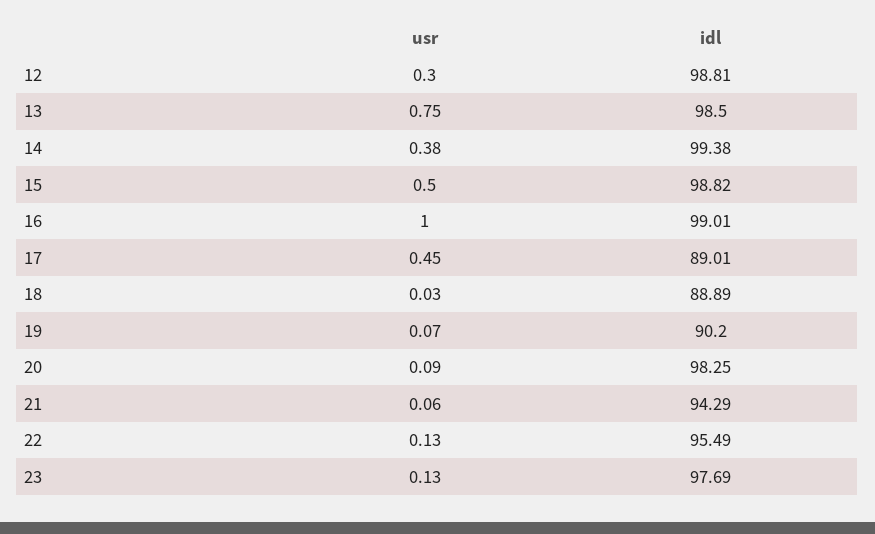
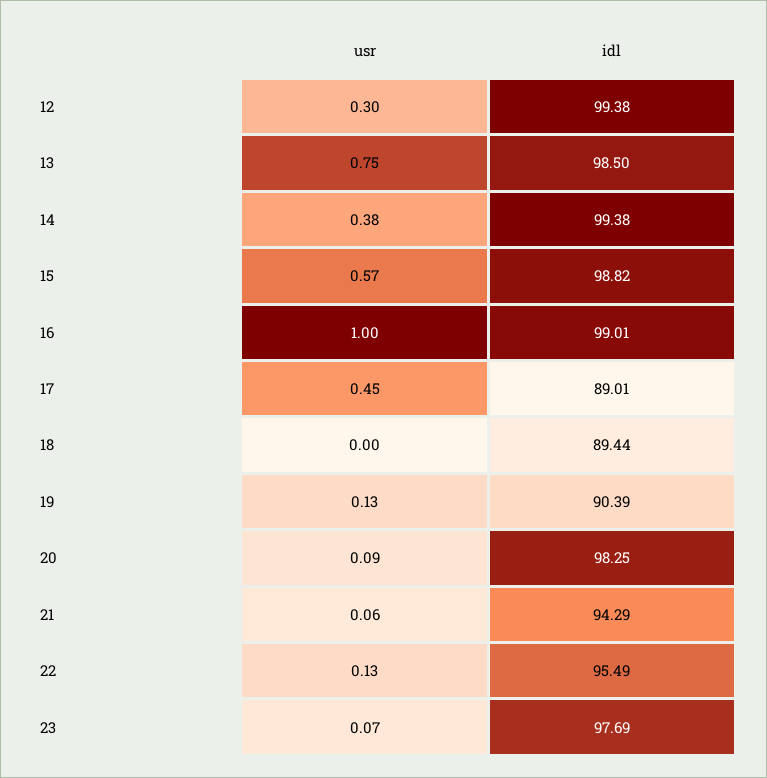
idl, 12: 98.81 -> 99.38
usr, 15: 0.5 -> 0.57
usr, 18: 0.03 -> 0
idl, 18: 88.89 -> 89.44
usr, 19: 0.07 -> 0.13
idl, 19: 90.2 -> 90.39
usr, 23: 0.13 -> 0.07

